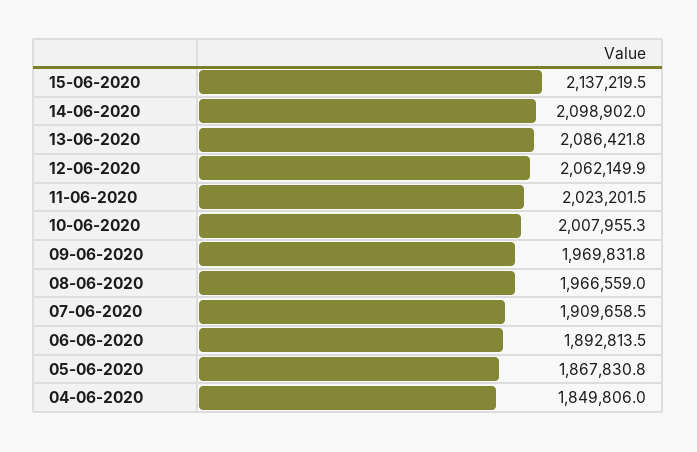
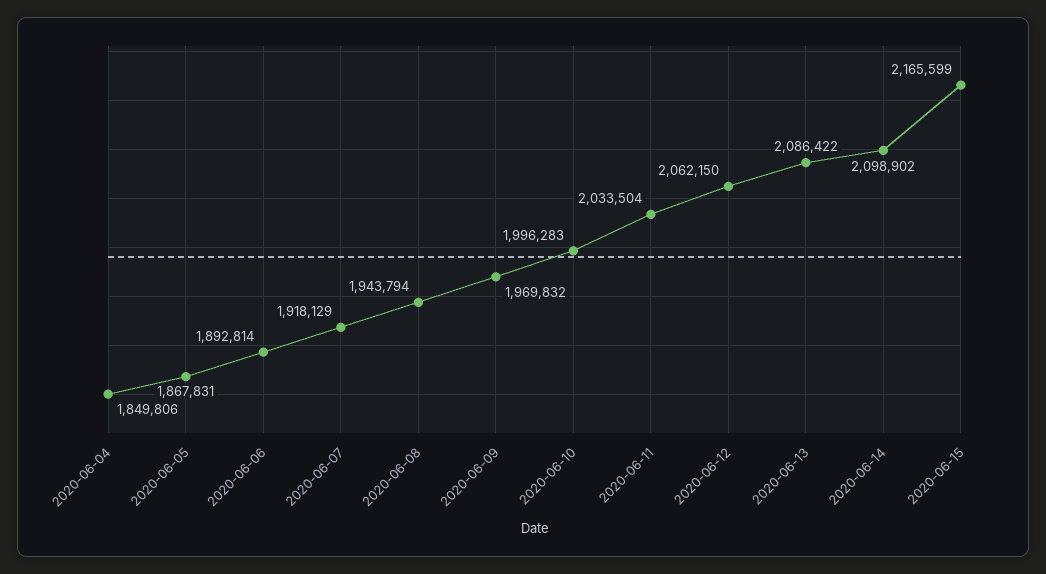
15-06-2020: 2137219.5 -> 2165599
11-06-2020: 2023201.5 -> 2033504
10-06-2020: 2007955.3 -> 1996283
08-06-2020: 1966559 -> 1943794
07-06-2020: 1909658.5 -> 1918129

